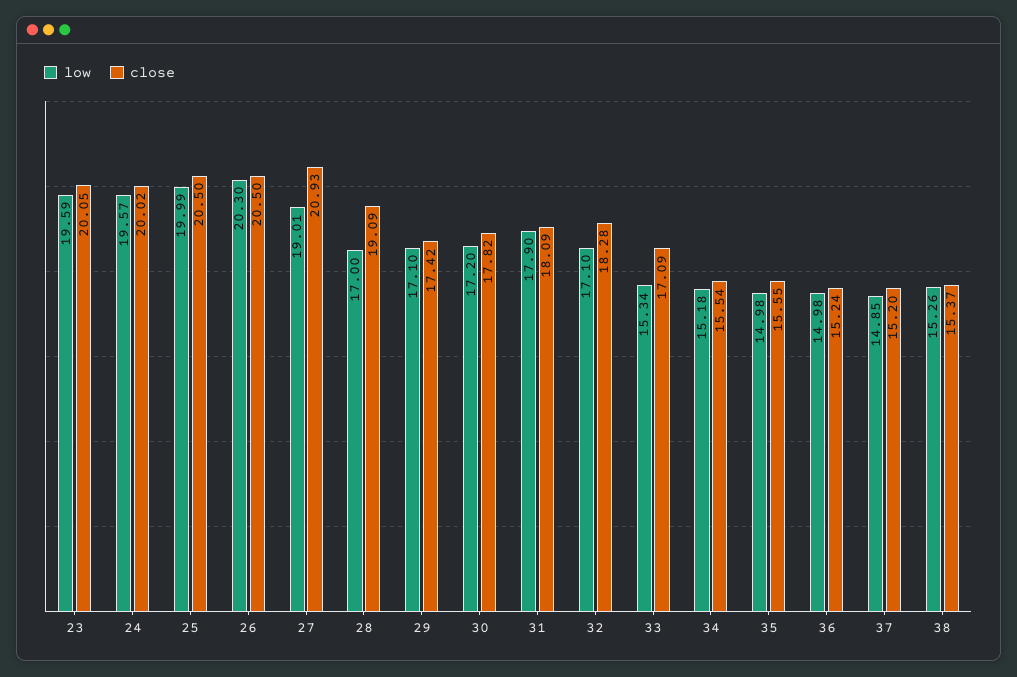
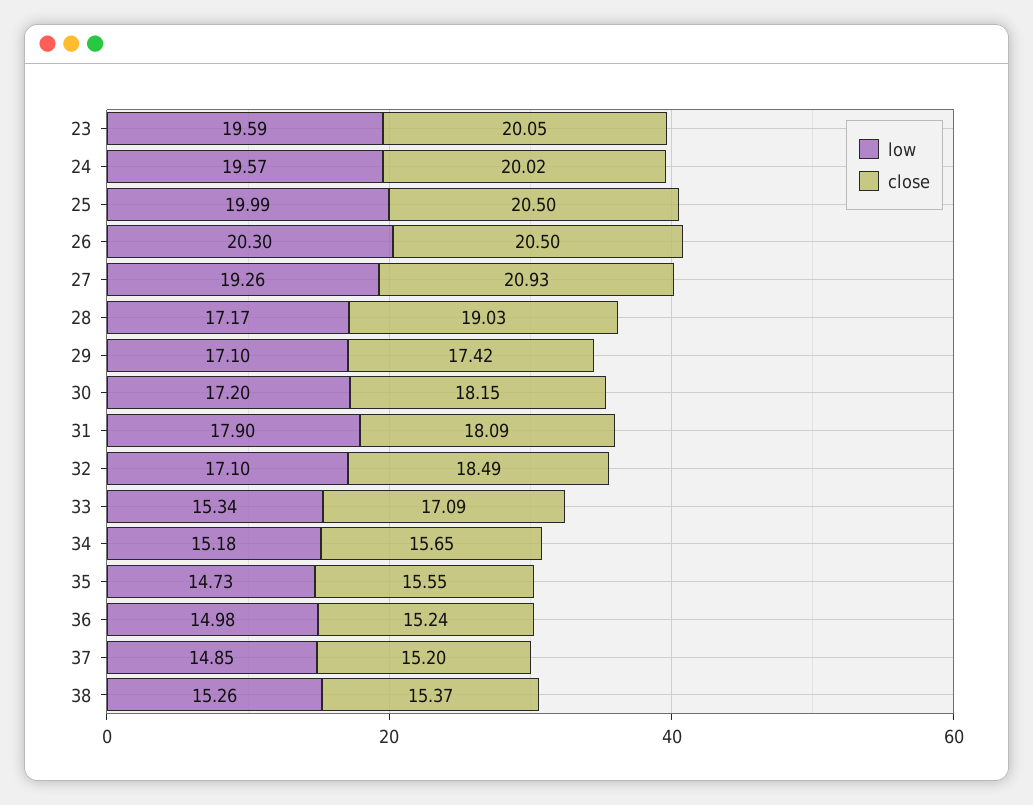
low, 27: 19.01 -> 19.26
low, 28: 17 -> 17.17
close, 28: 19.09 -> 19.03
close, 30: 17.82 -> 18.15
close, 32: 18.28 -> 18.49
close, 34: 15.54 -> 15.65
low, 35: 14.98 -> 14.73

